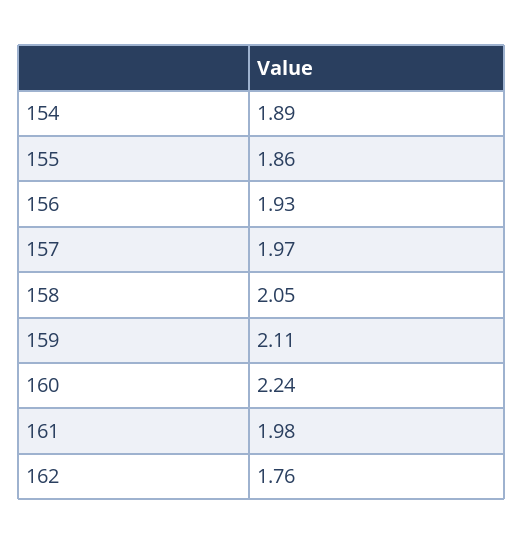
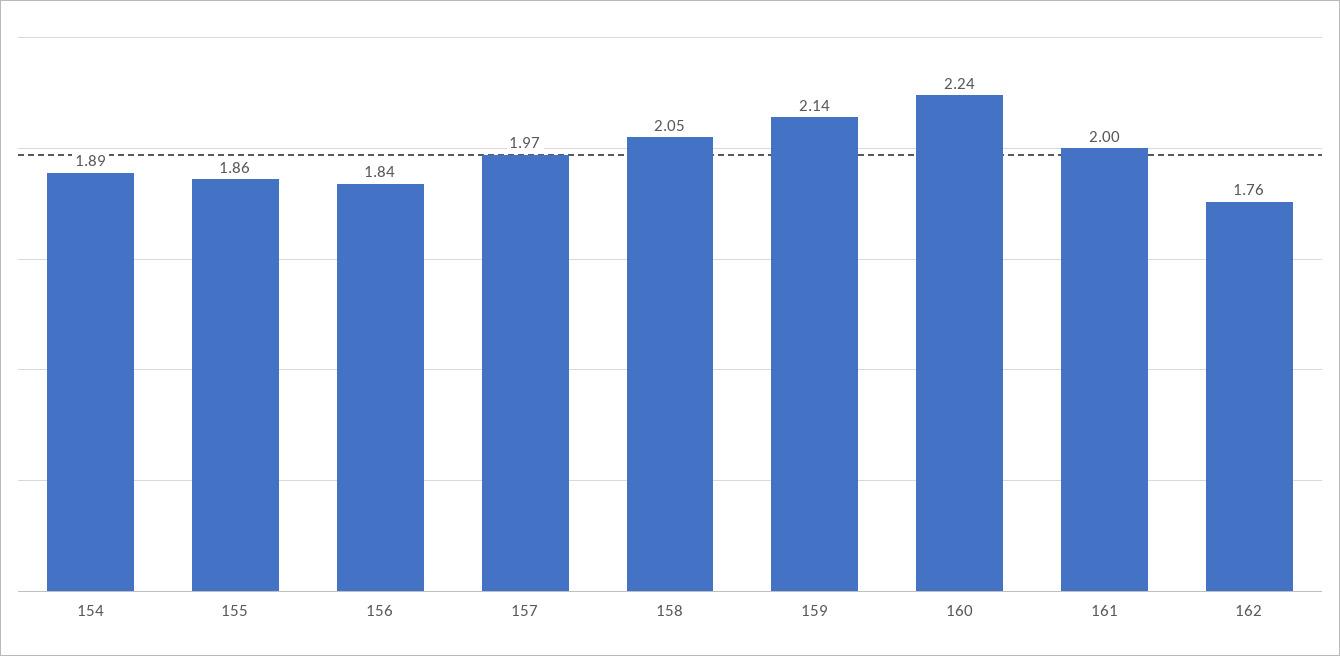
156: 1.93 -> 1.84
159: 2.11 -> 2.14
161: 1.98 -> 2

